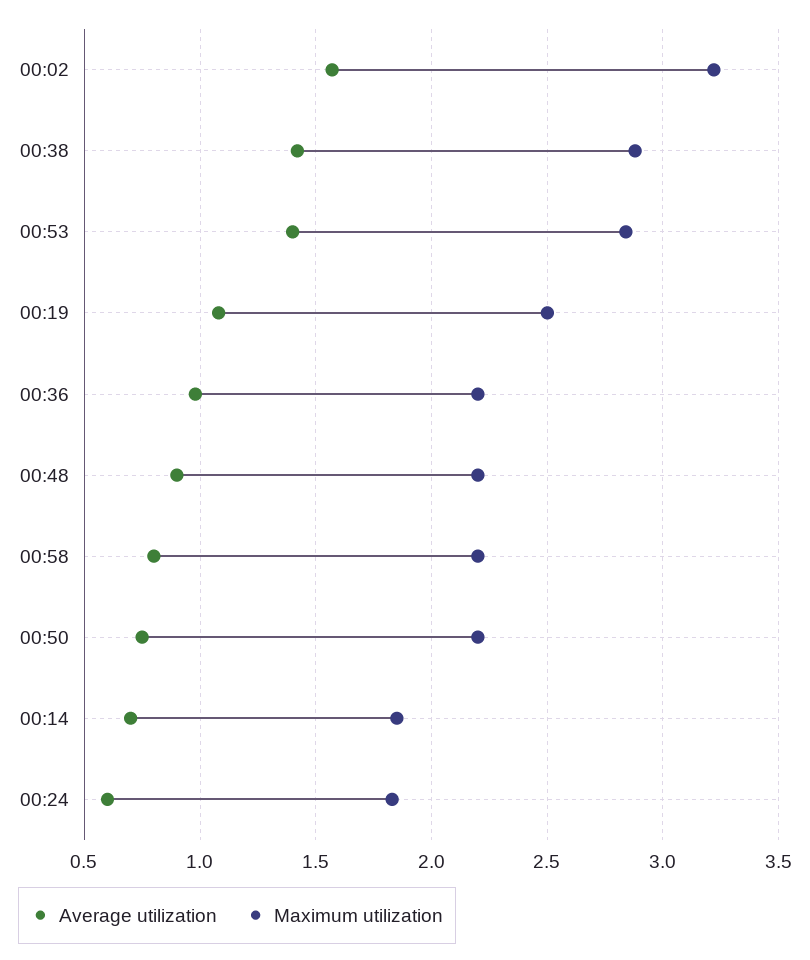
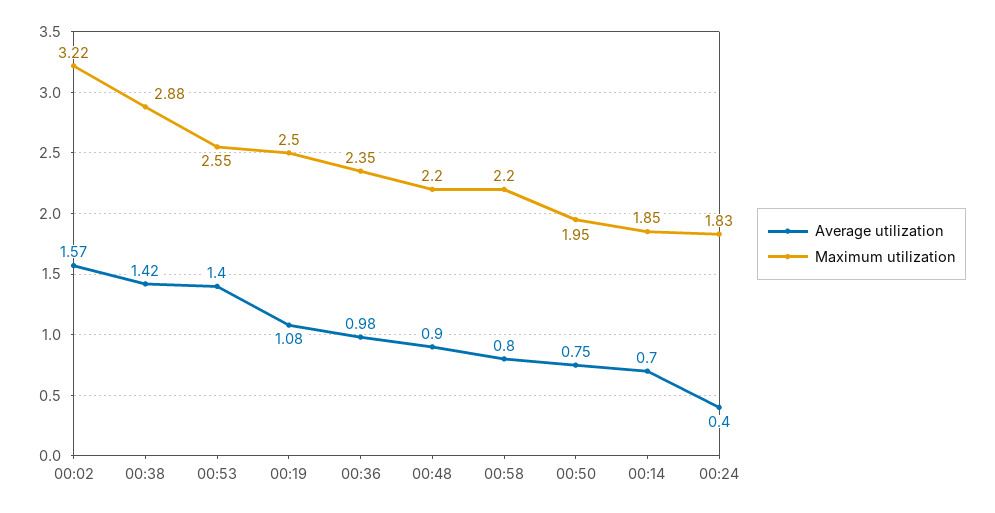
Maximum utilization, 00:53: 2.85 -> 2.55
Maximum utilization, 00:36: 2.2 -> 2.35
Maximum utilization, 00:50: 2.2 -> 1.95
Average utilization, 00:24: 0.6 -> 0.4

